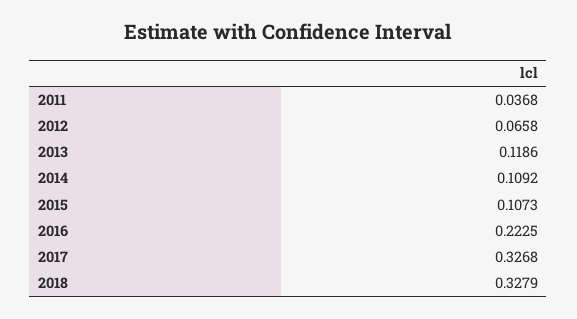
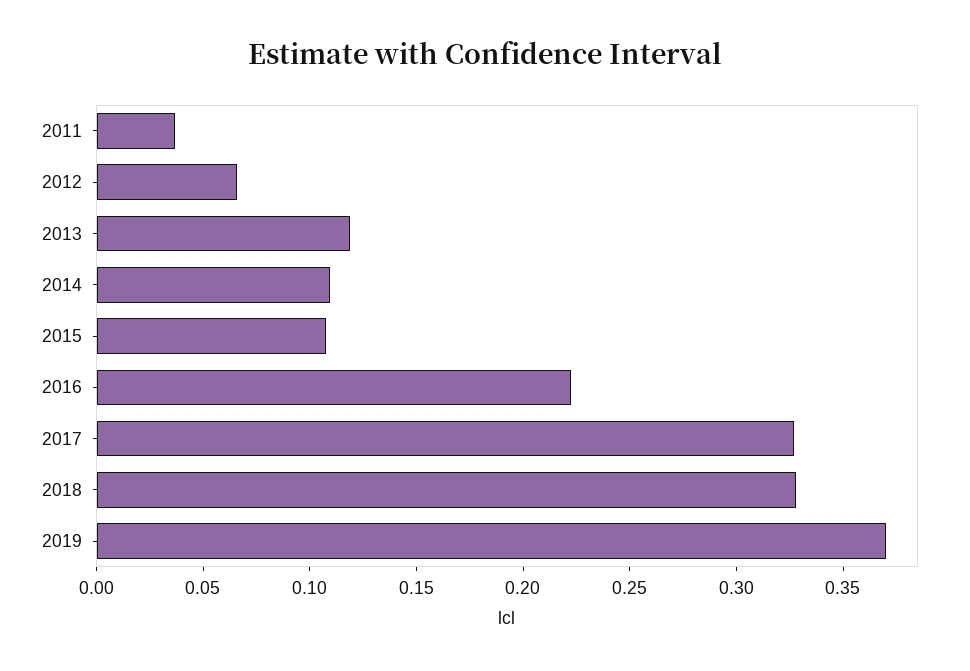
2019: none -> 0.37

